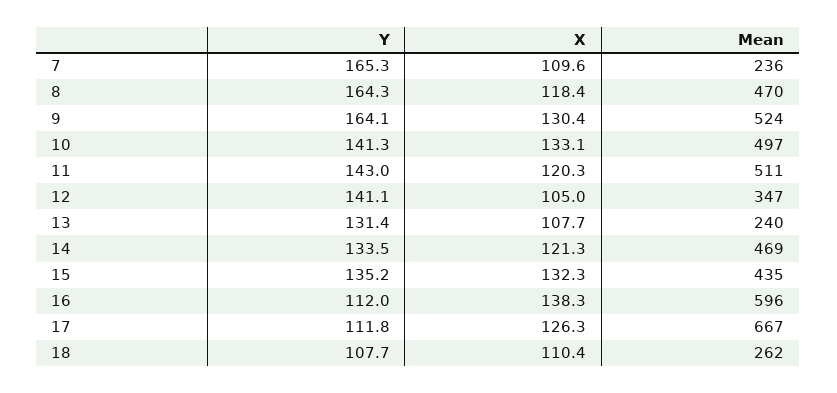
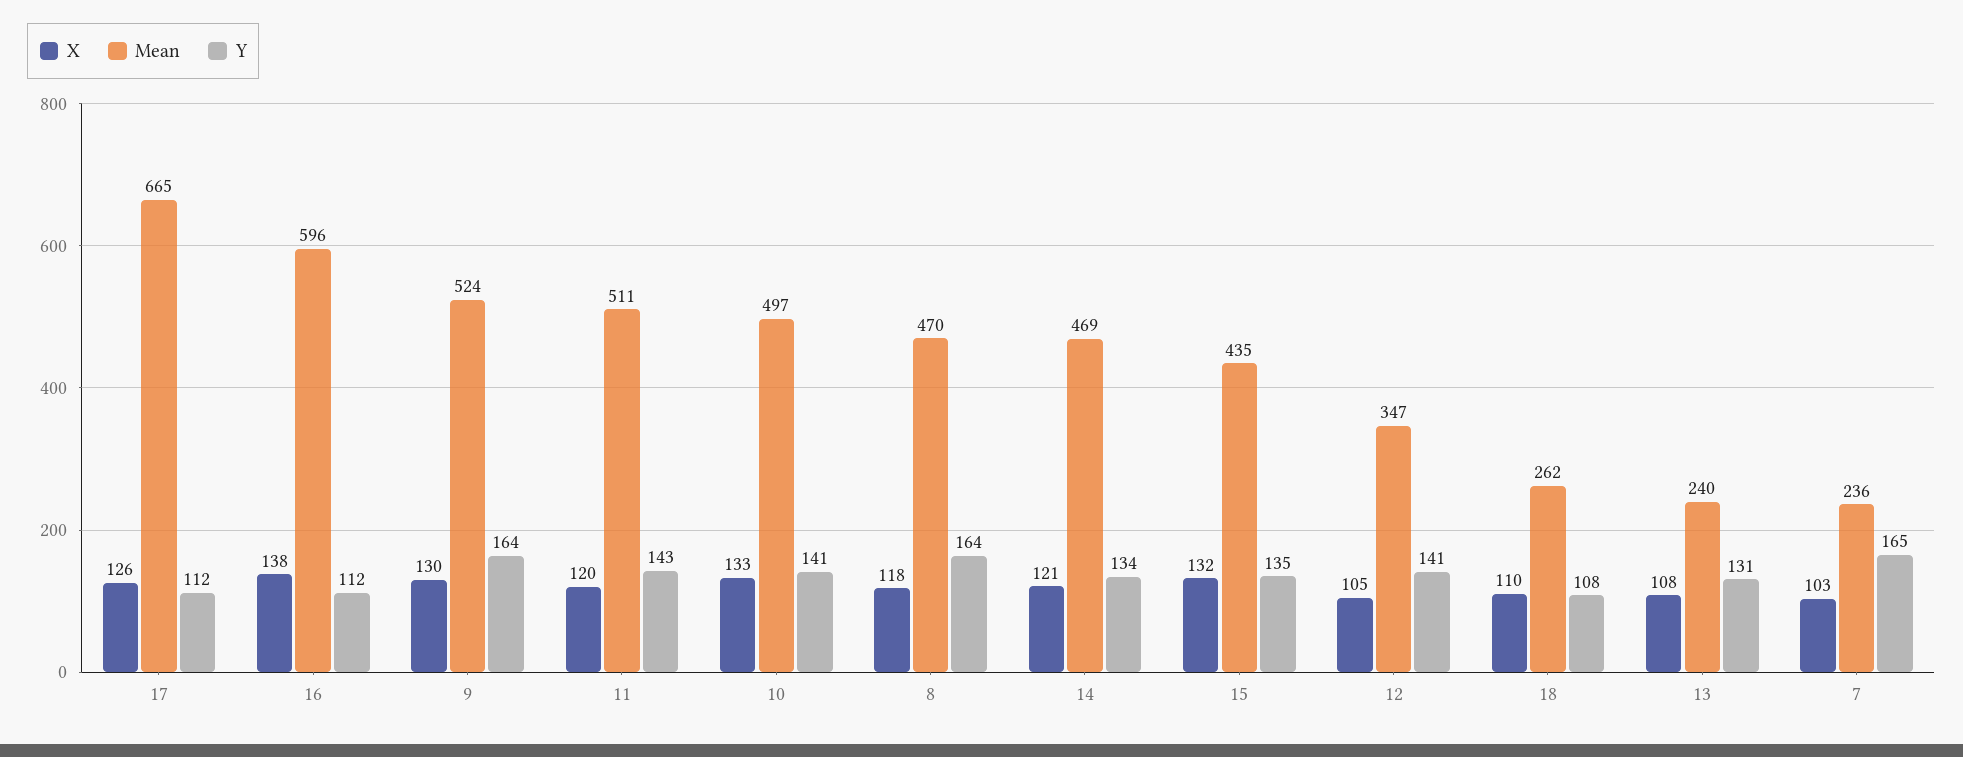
X, 7: 109.6 -> 103
Mean, 17: 667 -> 665

